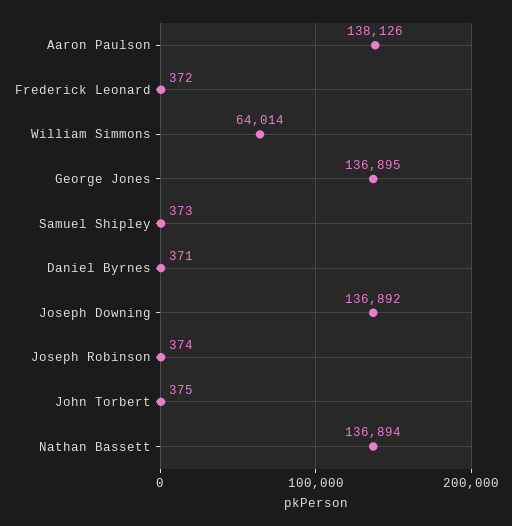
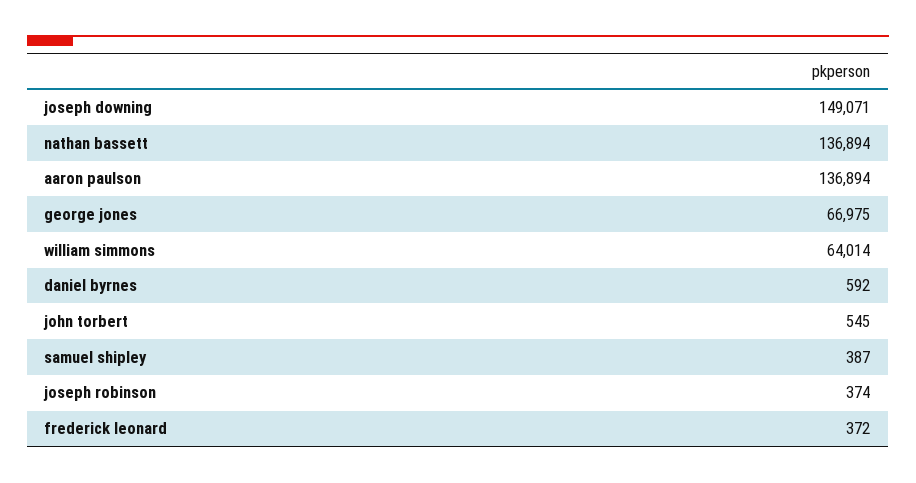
Aaron Paulson: 138126 -> 136894
George Jones: 136895 -> 66975
Samuel Shipley: 373 -> 387
Daniel Byrnes: 371 -> 592
Joseph Downing: 136892 -> 149071
John Torbert: 375 -> 545

